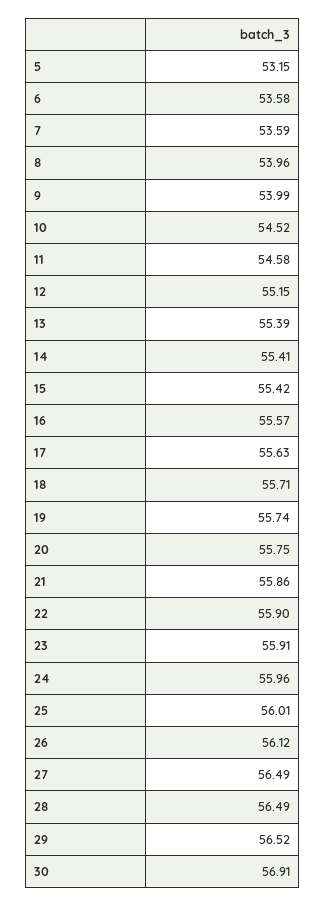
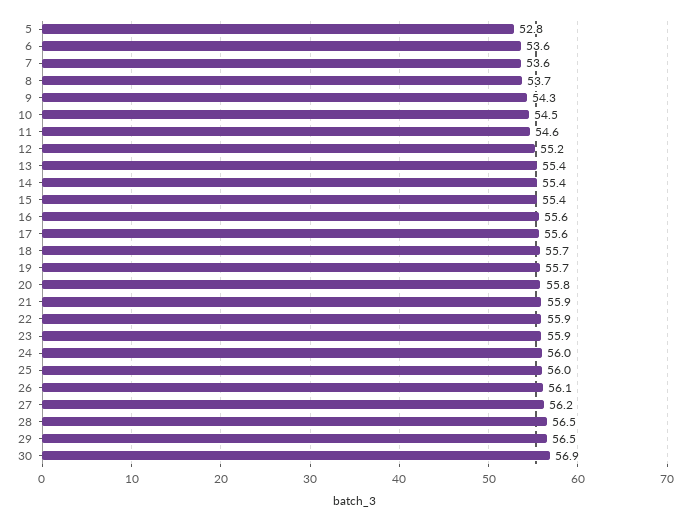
5: 53.15 -> 52.8
8: 53.96 -> 53.7
9: 53.99 -> 54.3
27: 56.49 -> 56.2

